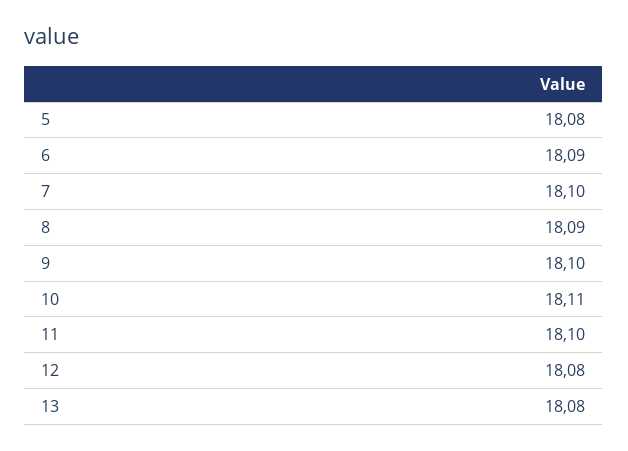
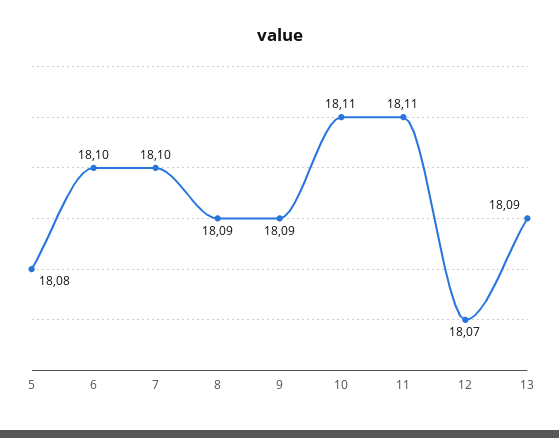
6: 18.09 -> 18.1
9: 18.1 -> 18.09
11: 18.1 -> 18.11
12: 18.08 -> 18.07
13: 18.08 -> 18.09

